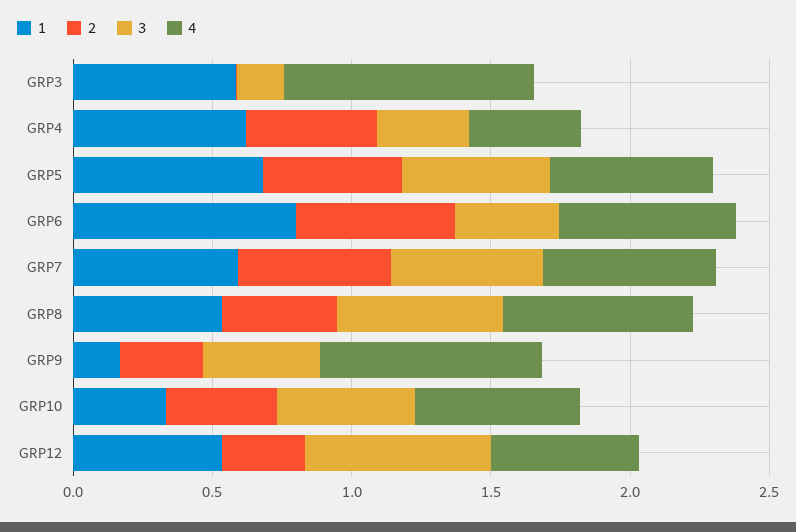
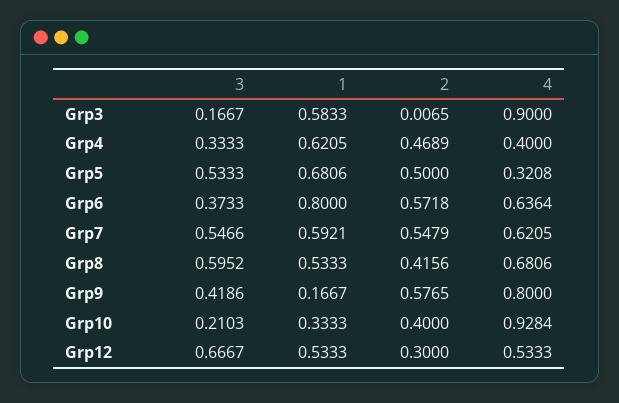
4, GRP5: 0.6 -> 0.3208
2, GRP9: 0.3 -> 0.5765
3, GRP10: 0.5 -> 0.2103
4, GRP10: 0.6 -> 0.9284

